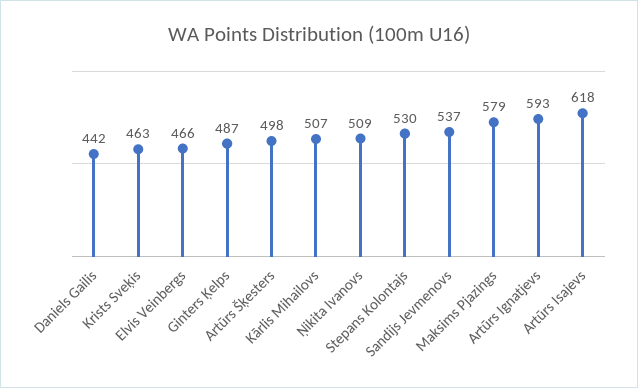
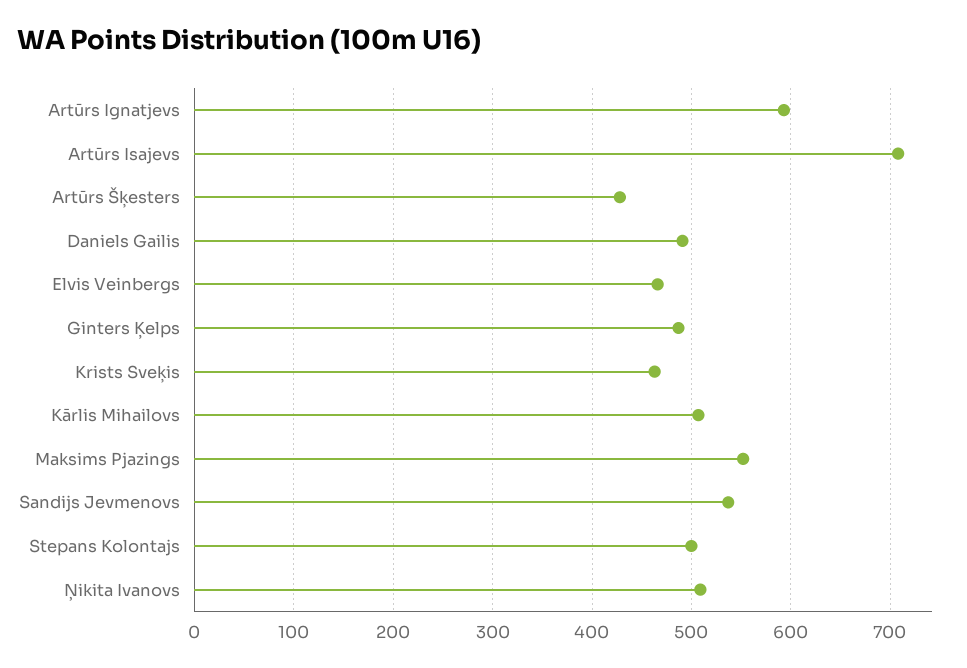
Daniels Gailis: 442 -> 490
Artūrs Šķesters: 498 -> 430
Stepans Kolontajs: 530 -> 500
Maksims Pjazings: 579 -> 550
Artūrs Isajevs: 618 -> 710

